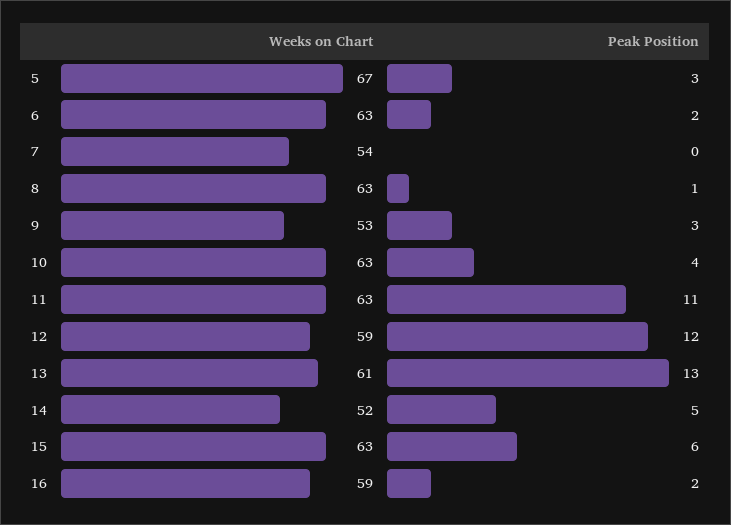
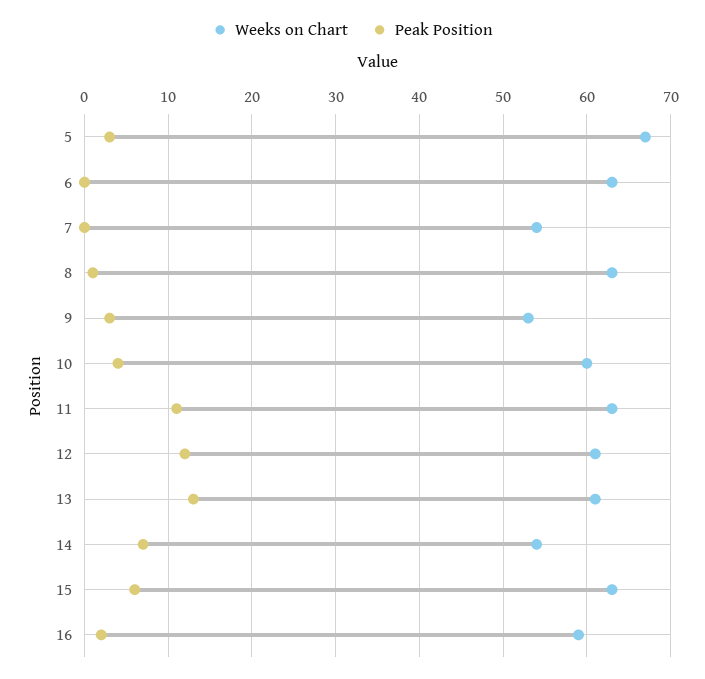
Peak Position, 6: 2 -> 0
Weeks on Chart, 10: 63 -> 60
Weeks on Chart, 12: 59 -> 61
Weeks on Chart, 14: 52 -> 54
Peak Position, 14: 5 -> 7

